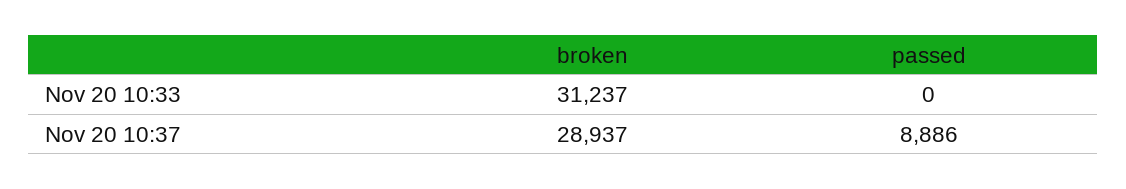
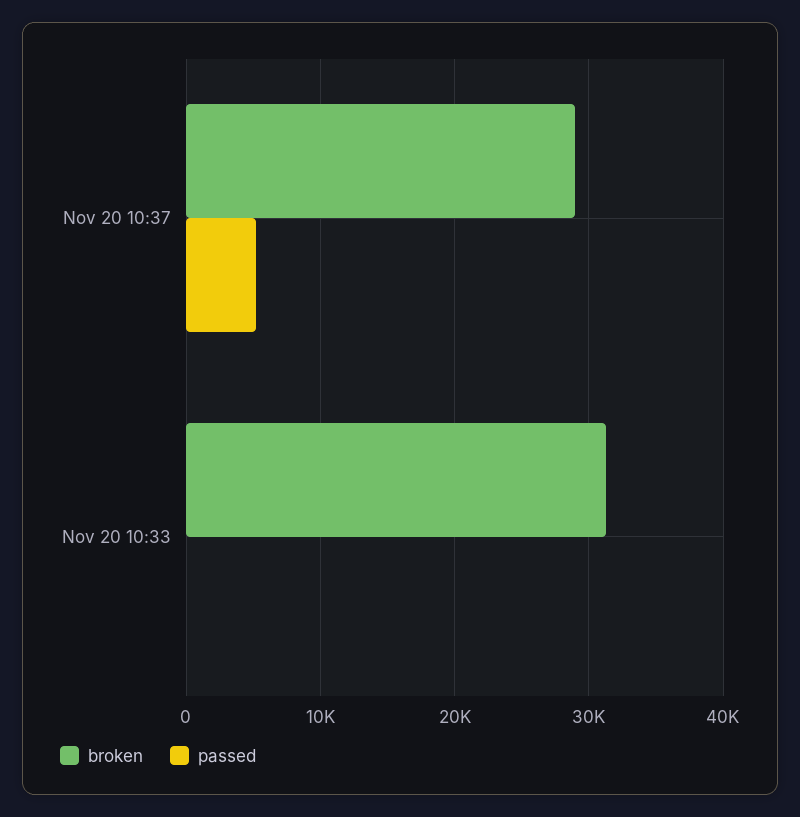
passed, Nov 20 10:37: 8886 -> 5000

